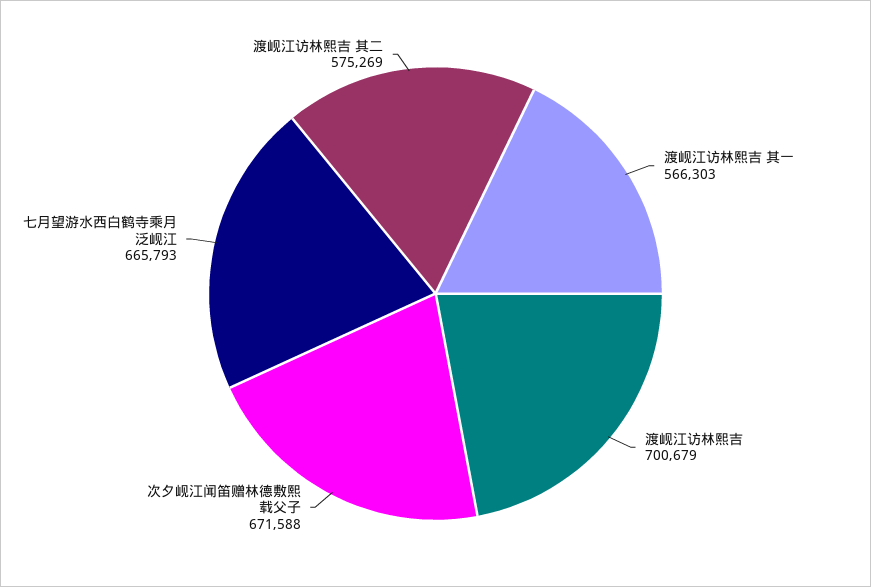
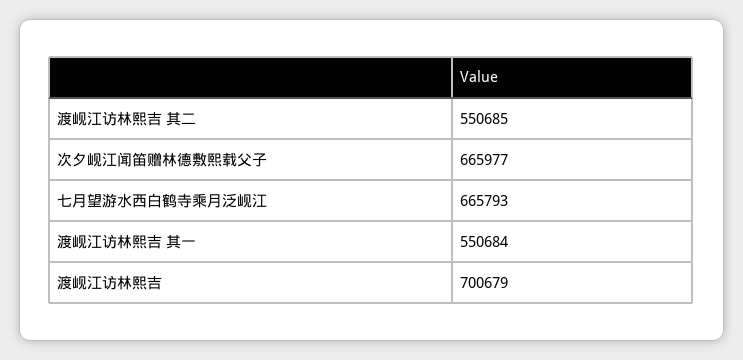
渡岘江访林熙吉 其一: 566303 -> 550684
次夕岘江闻笛赠林德敷熙载父子: 671588 -> 665977
渡岘江访林熙吉 其二: 575269 -> 550685

